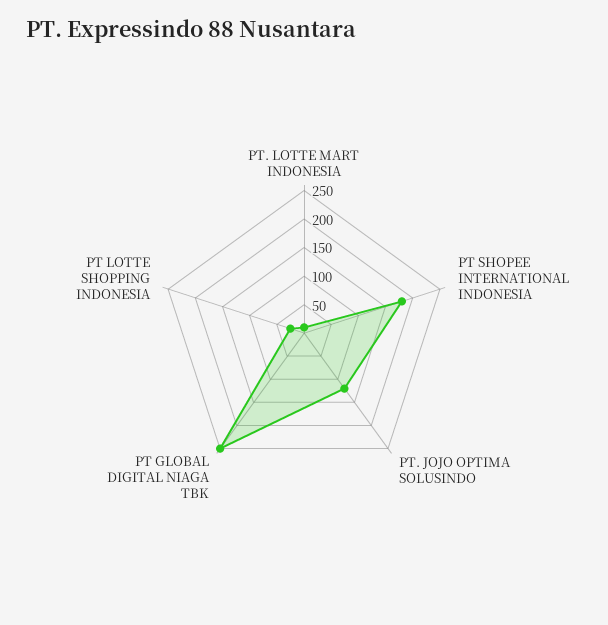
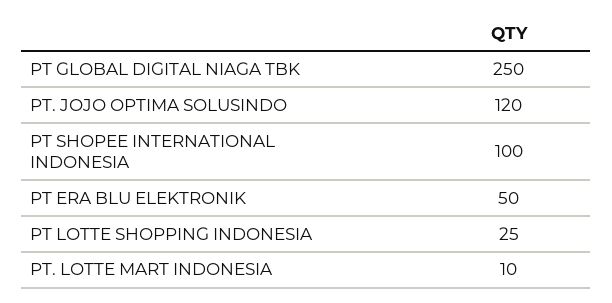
PT SHOPEE INTERNATIONAL INDONESIA: 175 -> 100
PT ERA BLU ELEKTRONIK: none -> 50

